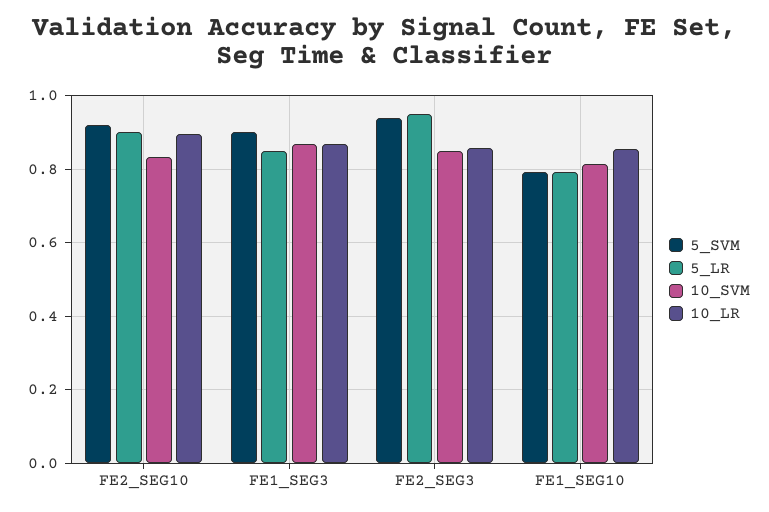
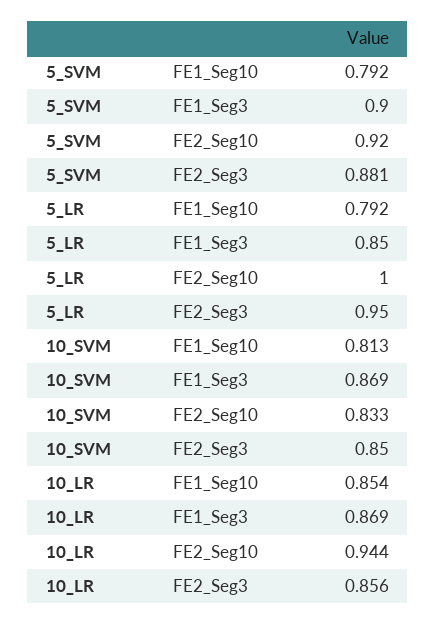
5_LR, FE2_SEG10: 0.9 -> 1
10_LR, FE2_SEG10: 0.9 -> 0.944
5_SVM, FE2_SEG3: 0.94 -> 0.881

